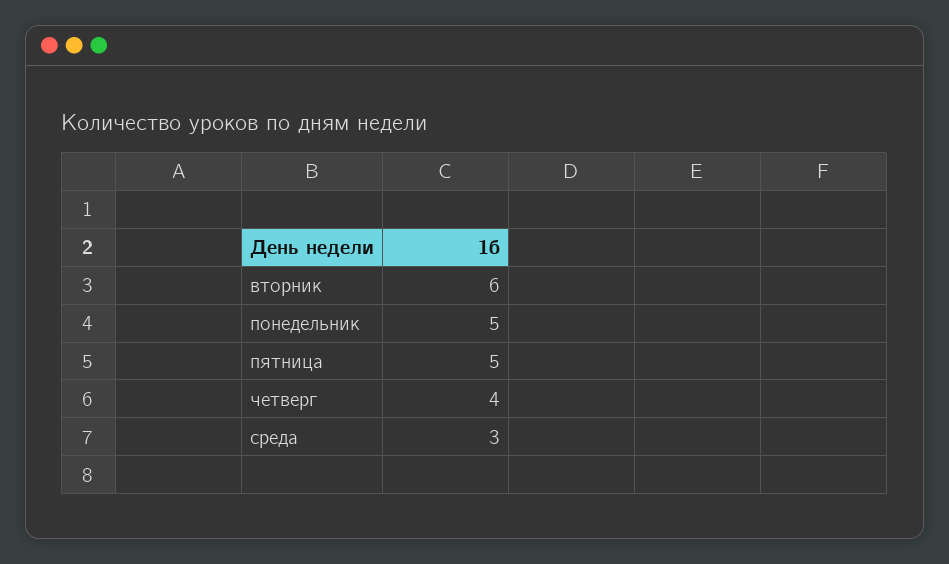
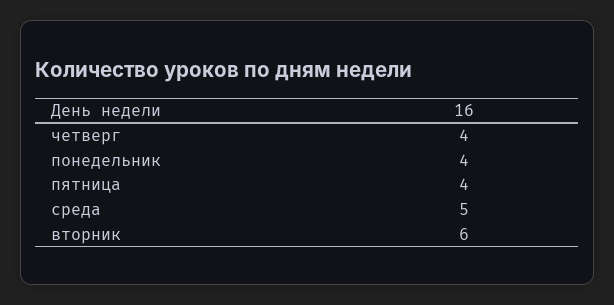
понедельник: 5 -> 4
пятница: 5 -> 4
среда: 3 -> 5

